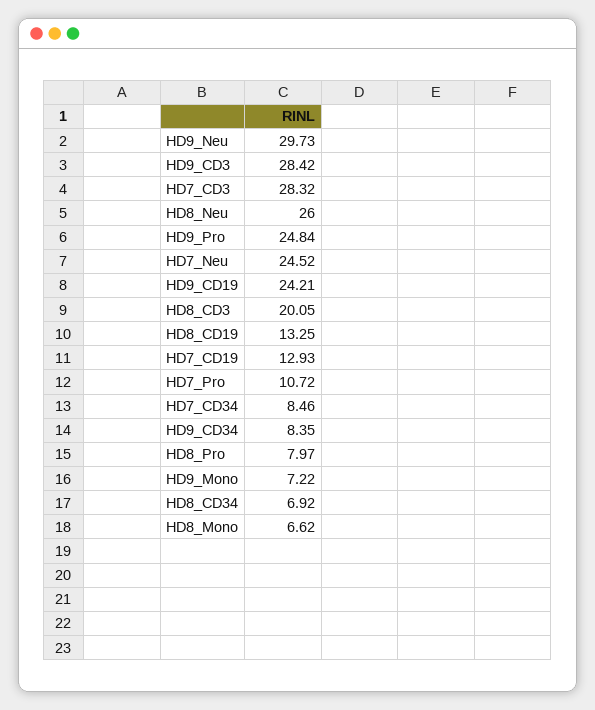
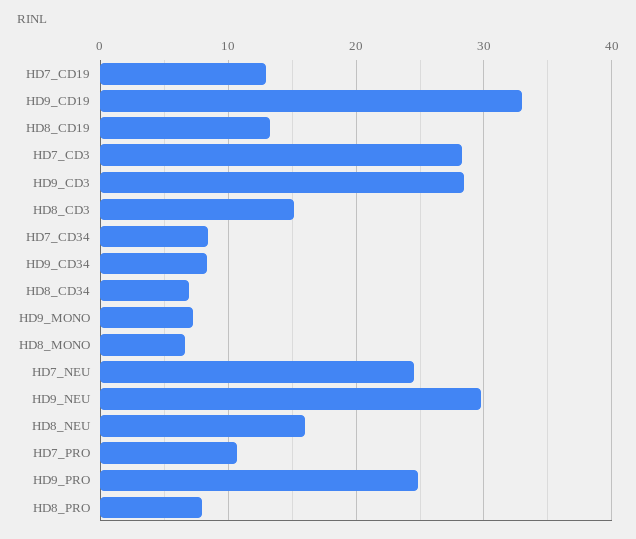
HD8_Neu: 26 -> 16
HD9_CD19: 24.21 -> 33
HD8_CD3: 20.05 -> 15

